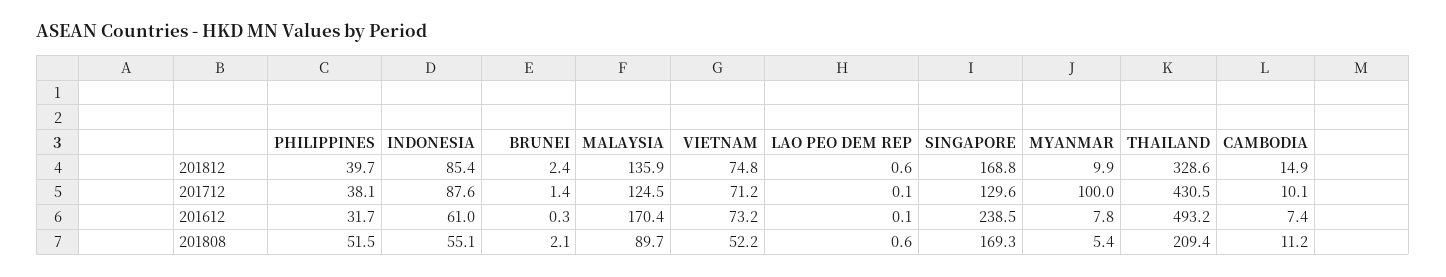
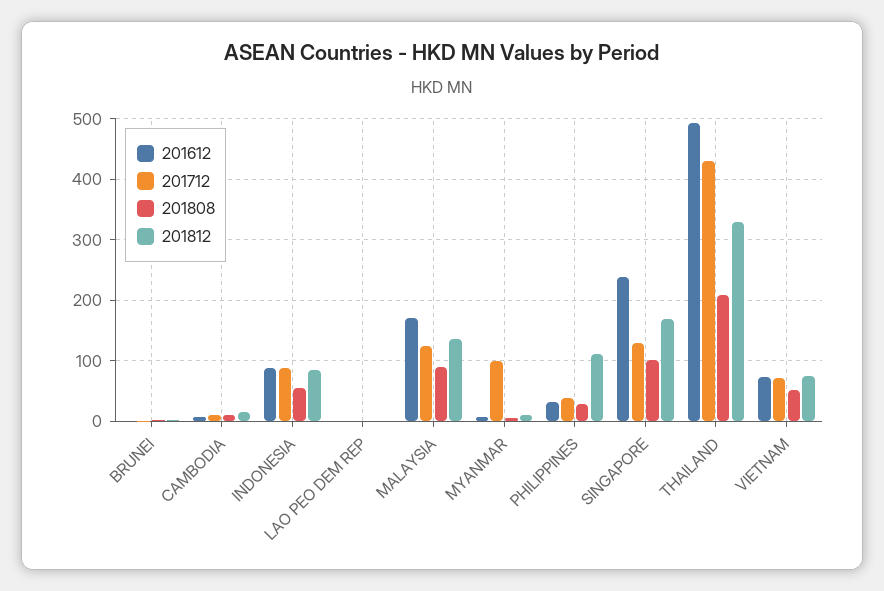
201812, PHILIPPINES: 39.7 -> 110
201612, INDONESIA: 61 -> 90
201808, PHILIPPINES: 51.5 -> 30
201808, SINGAPORE: 169.3 -> 100

